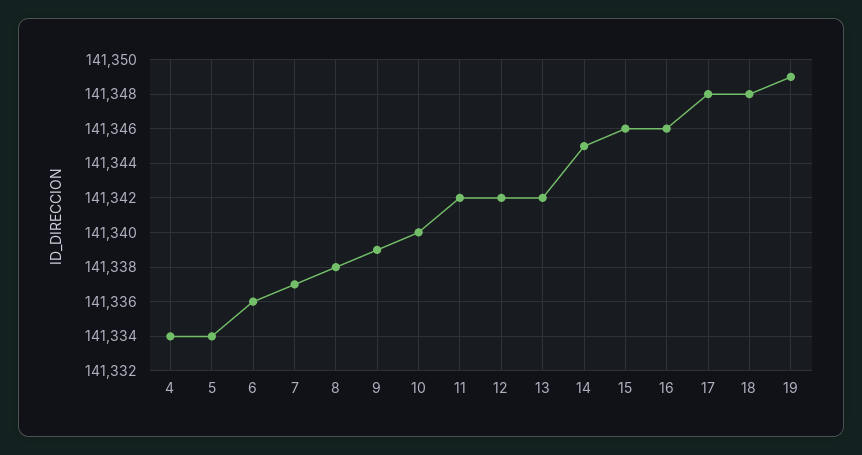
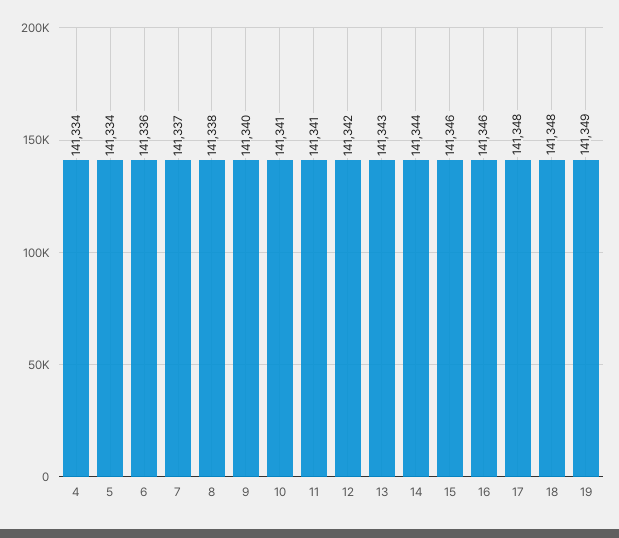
9: 141339 -> 141340
10: 141340 -> 141341
11: 141342 -> 141341
13: 141342 -> 141343
14: 141345 -> 141344

